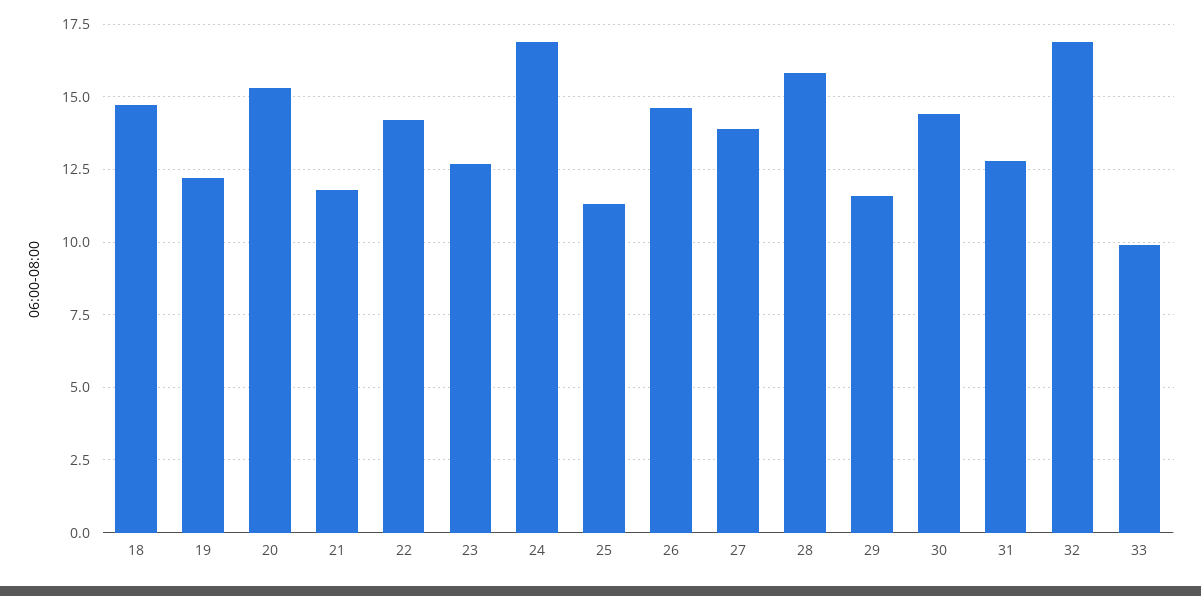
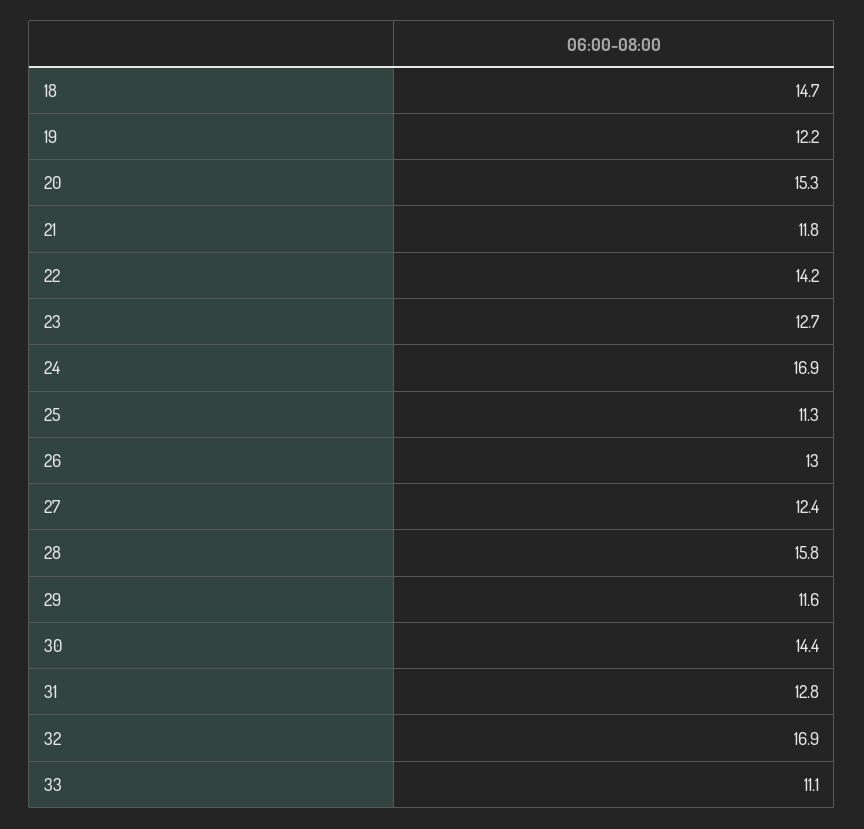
26: 14.5 -> 13
27: 14 -> 12.4
33: 10 -> 11.1

